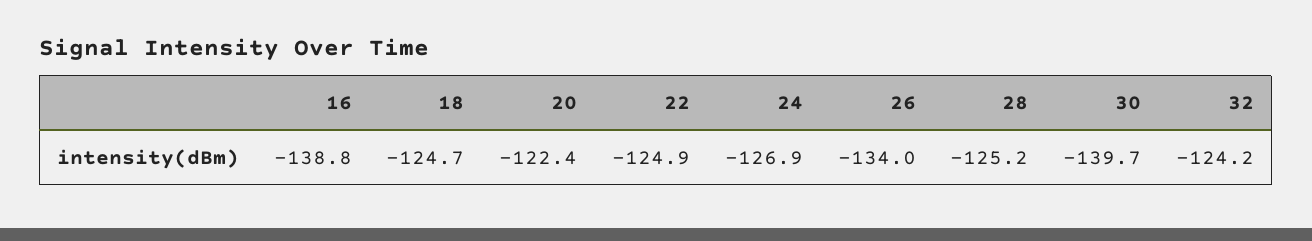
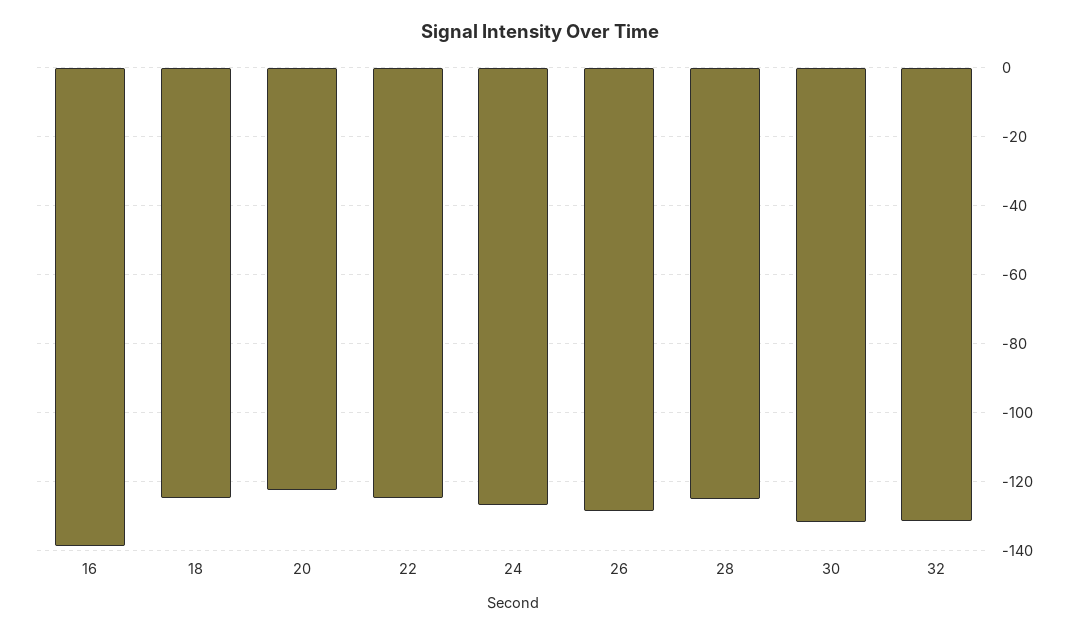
26: -134 -> -128
30: -139.7 -> -132
32: -124.2 -> -132

